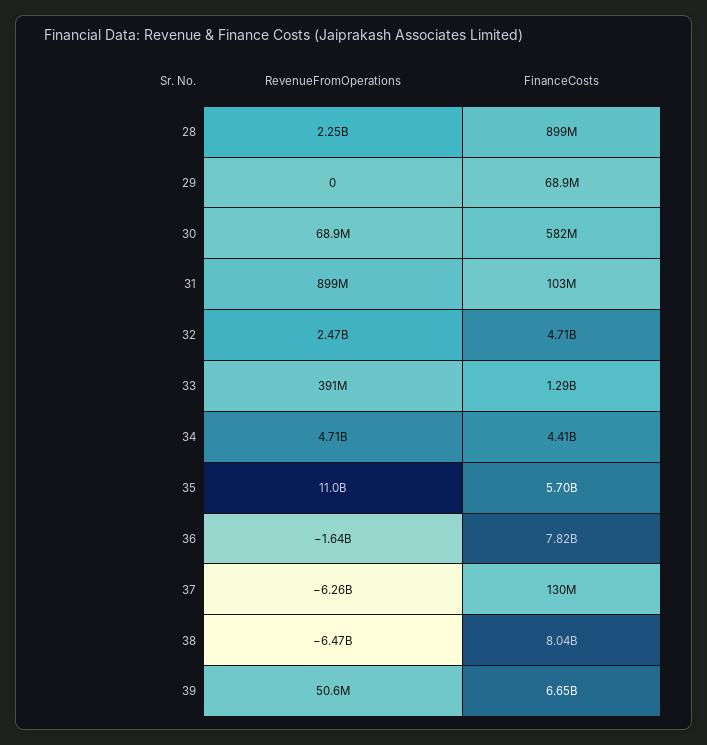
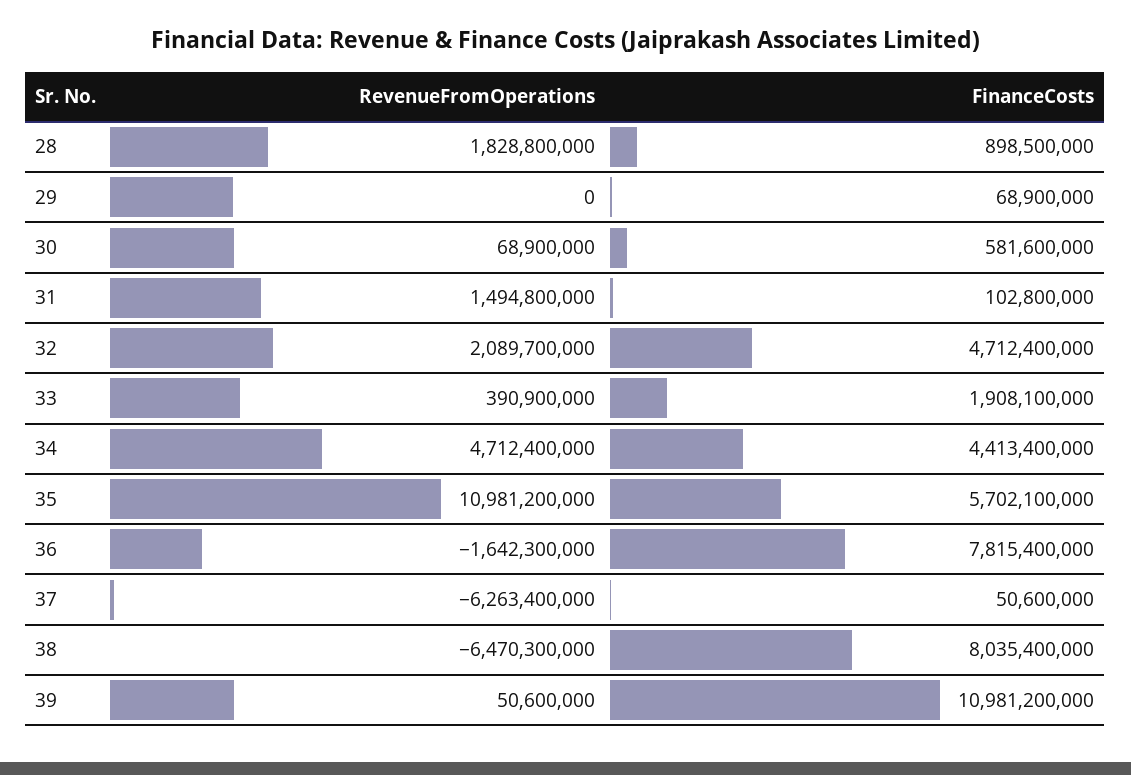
RevenueFromOperations, 28: 2250000000 -> 1828800000
RevenueFromOperations, 31: 899000000 -> 1494800000
RevenueFromOperations, 32: 2470000000 -> 2089700000
FinanceCosts, 33: 1290000000 -> 1908100000
FinanceCosts, 37: 130000000 -> 50600000
FinanceCosts, 39: 6650000000 -> 10981200000

